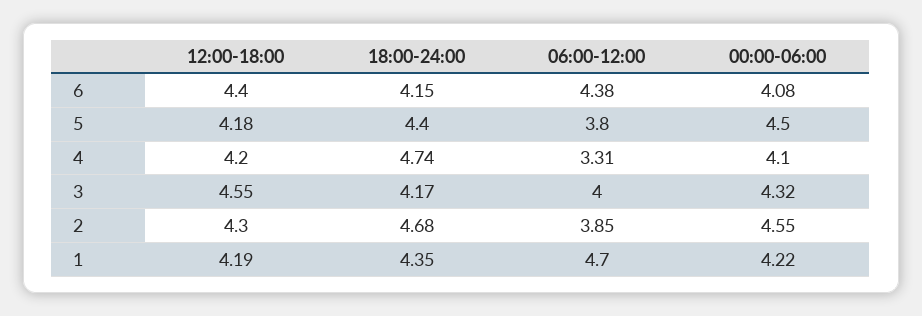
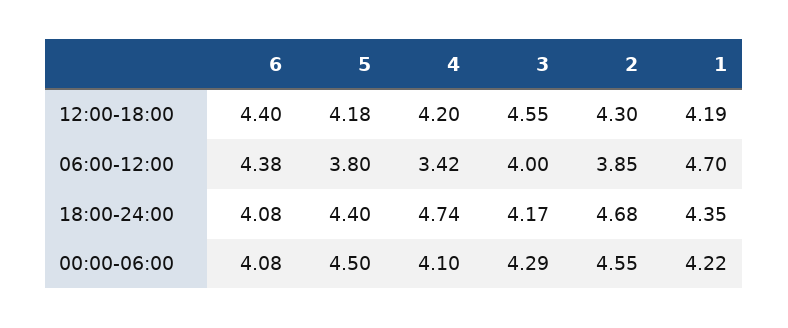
18:00-24:00, 6: 4.15 -> 4.08
06:00-12:00, 4: 3.31 -> 3.42
00:00-06:00, 3: 4.32 -> 4.29

